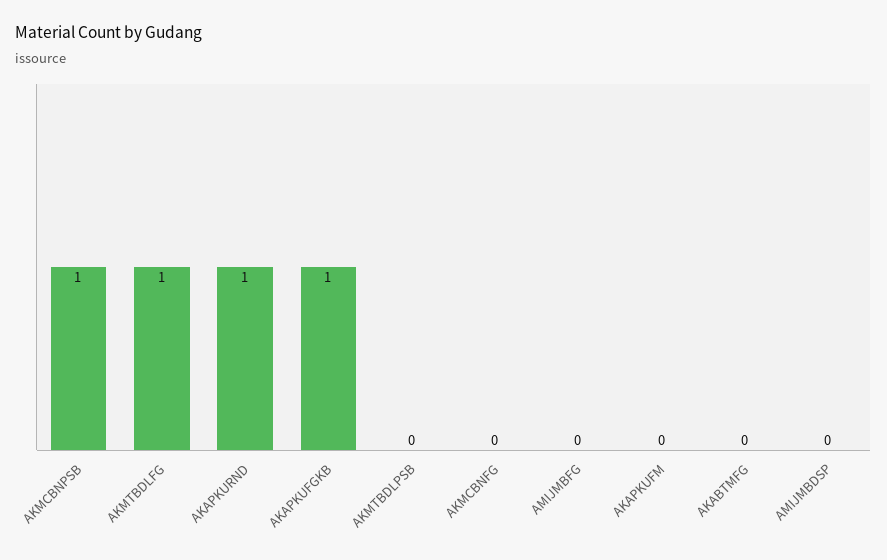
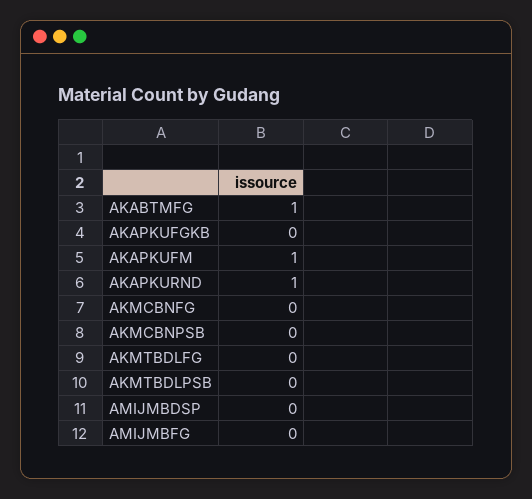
AKMCBNPSB: 1 -> 0
AKMTBDLFG: 1 -> 0
AKAPKUFGKB: 1 -> 0
AKAPKUFM: 0 -> 1
AKABTMFG: 0 -> 1

